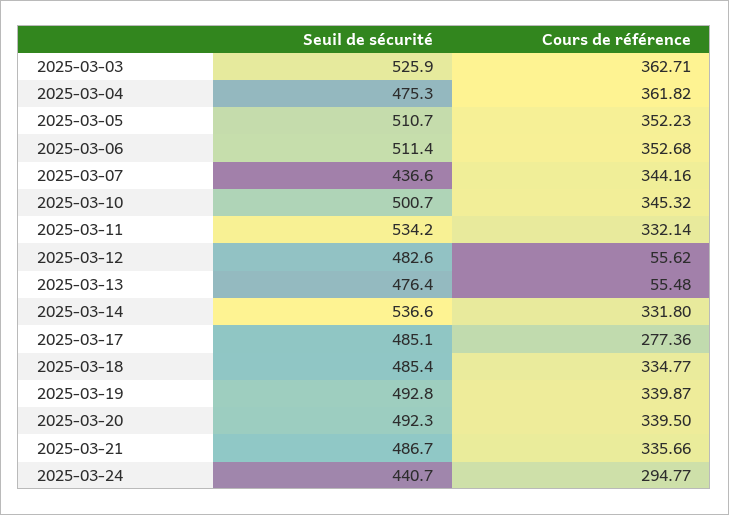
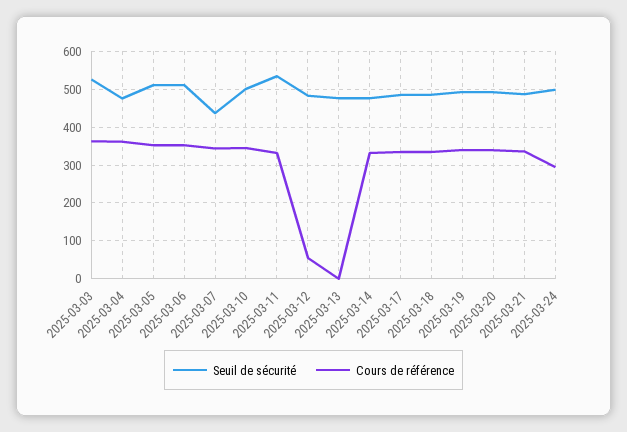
Cours de référence, 2025-03-13: 55.48 -> 0
Seuil de sécurité, 2025-03-14: 536.6 -> 480
Cours de référence, 2025-03-17: 277.36 -> 340
Seuil de sécurité, 2025-03-24: 440.7 -> 500

